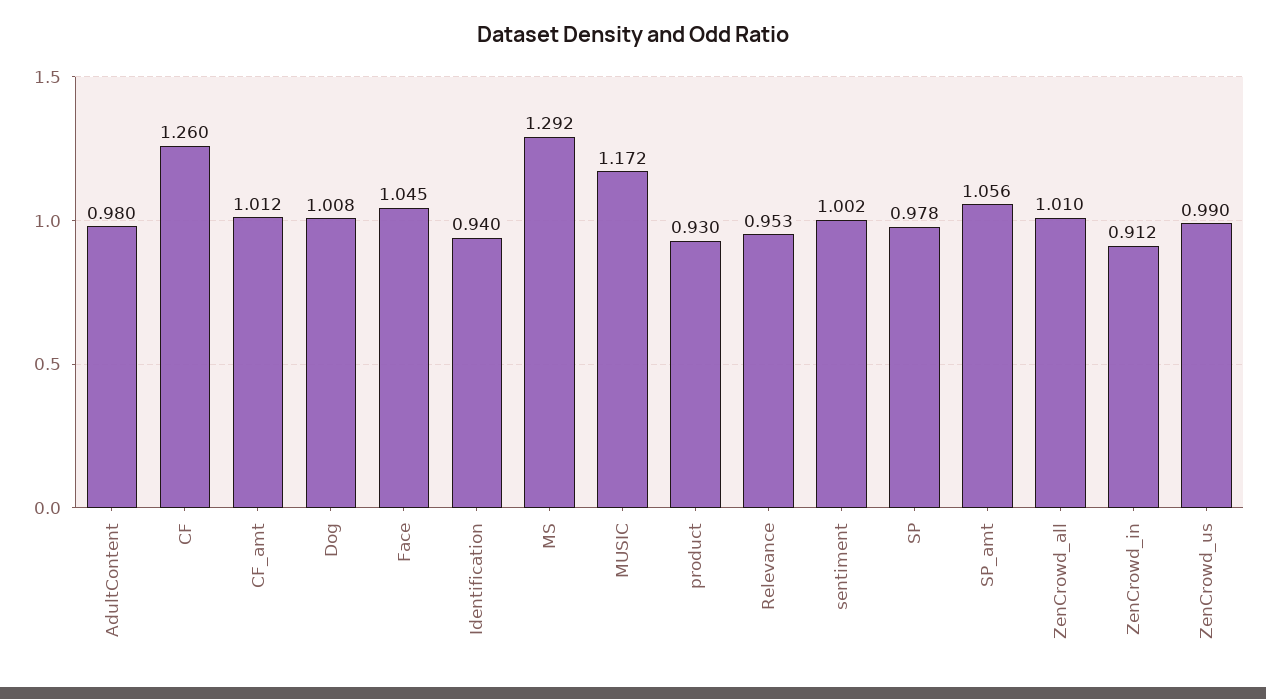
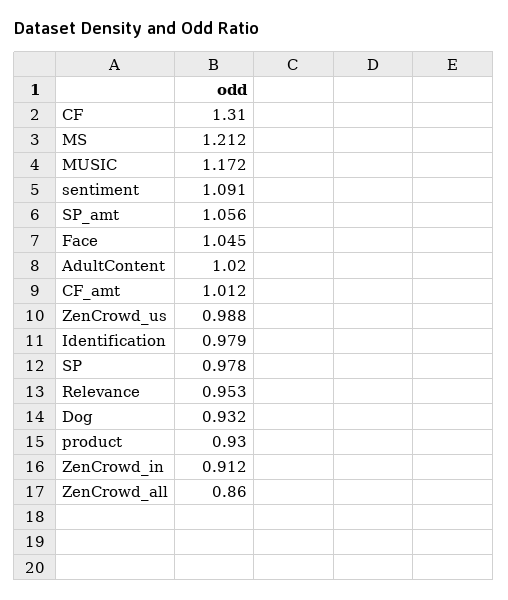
AdultContent: 0.98 -> 1.02
CF: 1.26 -> 1.31
Dog: 1.008 -> 0.932
Identification: 0.94 -> 0.979
MS: 1.292 -> 1.212
sentiment: 1.002 -> 1.091
ZenCrowd_all: 1.01 -> 0.86
ZenCrowd_us: 0.99 -> 0.988

